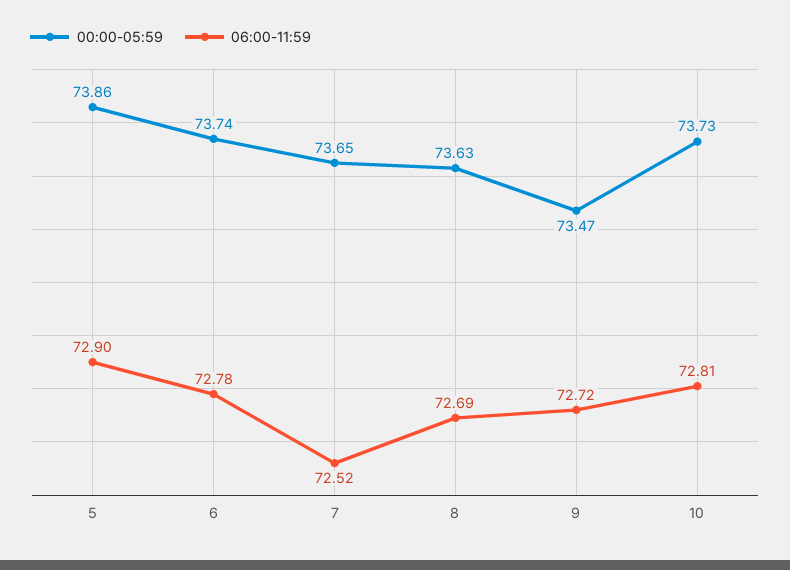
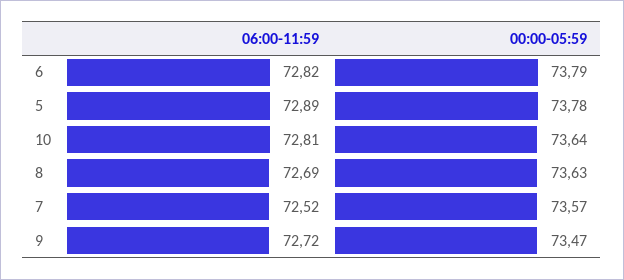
00:00-05:59, 5: 73.86 -> 73.78
06:00-11:59, 5: 72.9 -> 72.89
00:00-05:59, 6: 73.74 -> 73.79
06:00-11:59, 6: 72.78 -> 72.82
00:00-05:59, 7: 73.65 -> 73.57
00:00-05:59, 10: 73.73 -> 73.64

